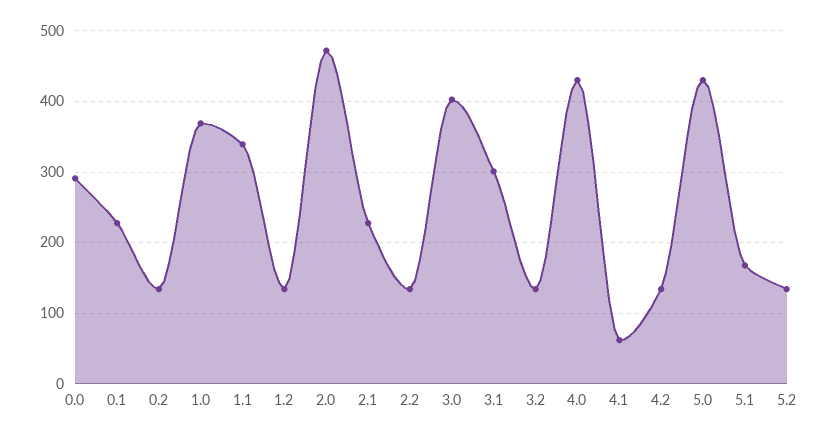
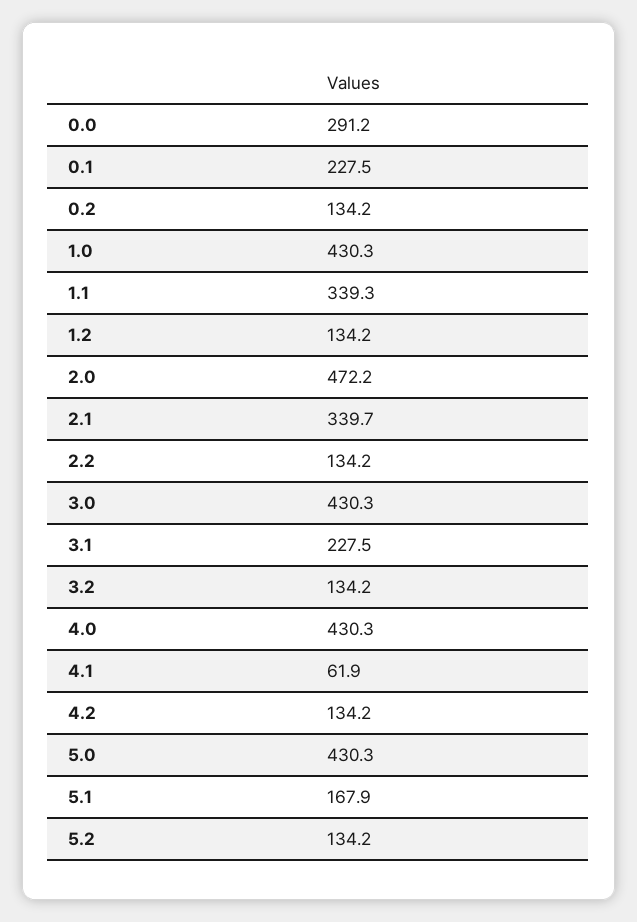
1.0: 370 -> 430.3
2.1: 230 -> 339.7
3.0: 400 -> 430.3
3.1: 300 -> 227.5

